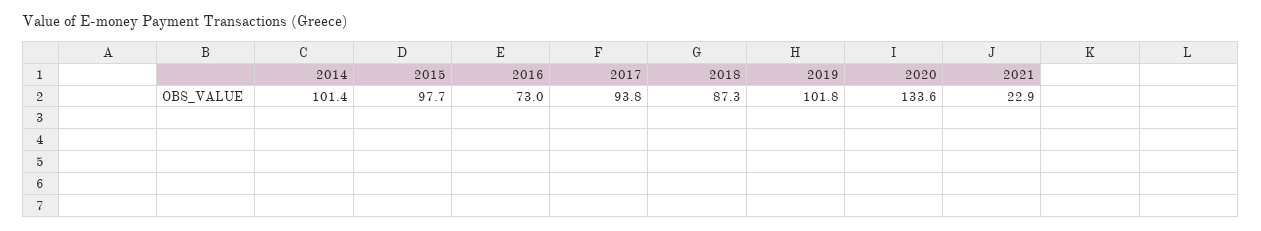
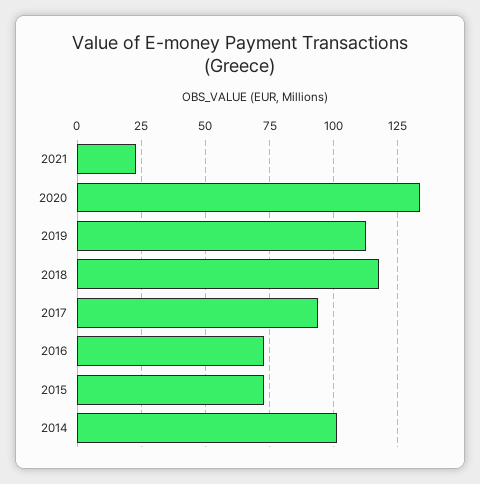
2015: 97.7 -> 72.5
2018: 87.3 -> 117.5
2019: 101.8 -> 112.5

